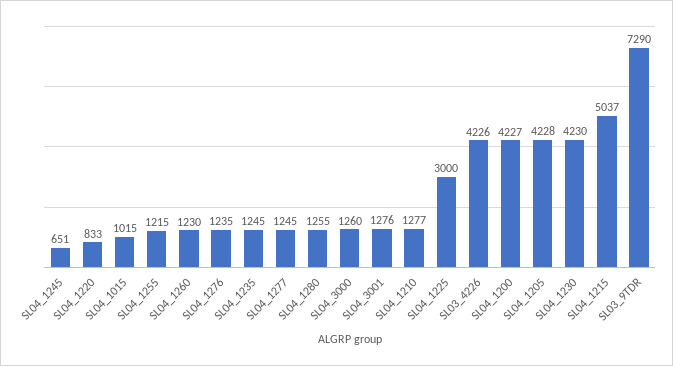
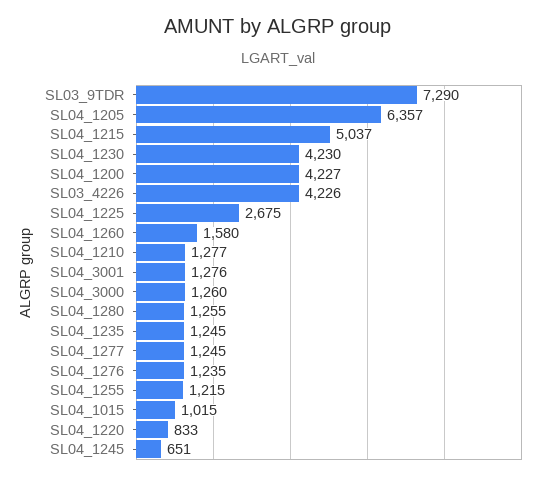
SL04_1260: 1230 -> 1580
SL04_1225: 3000 -> 2675
SL04_1205: 4228 -> 6357

